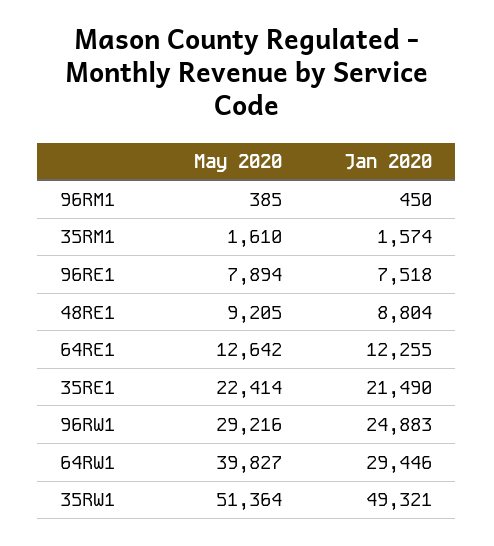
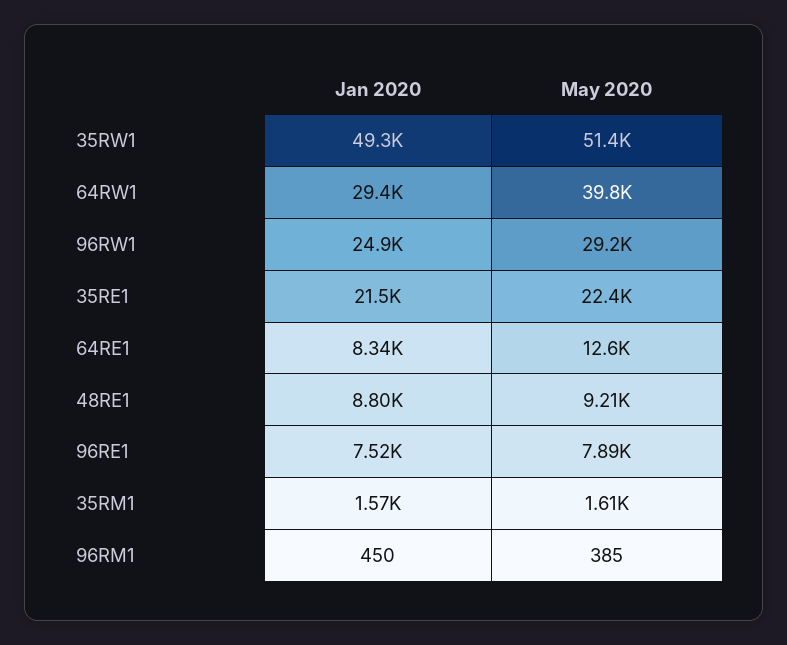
Jan 2020, 64RE1: 12255 -> 8340

